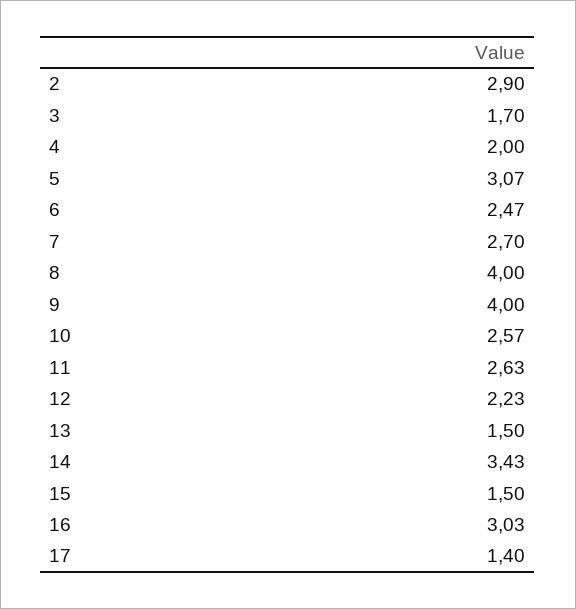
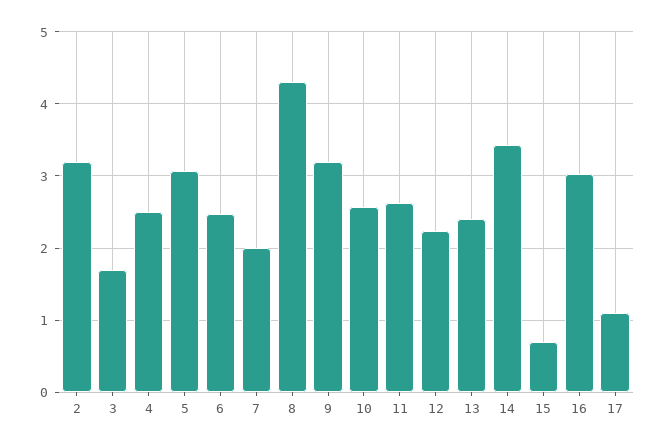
2: 2.9 -> 3.2
4: 2 -> 2.5
7: 2.7 -> 2
8: 4 -> 4.3
9: 4 -> 3.2
13: 1.5 -> 2.4
15: 1.5 -> 0.7
17: 1.4 -> 1.1

